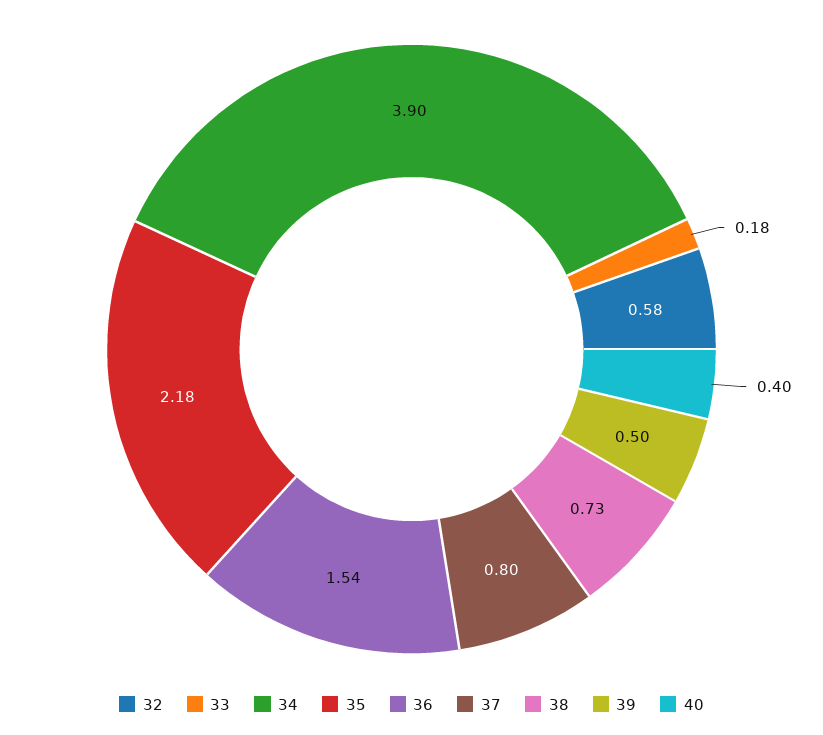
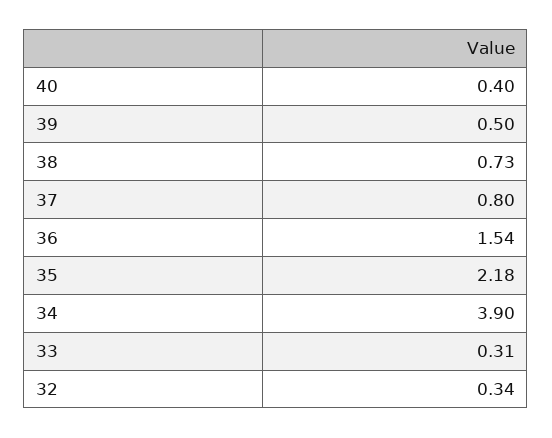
32: 0.58 -> 0.34
33: 0.18 -> 0.31

